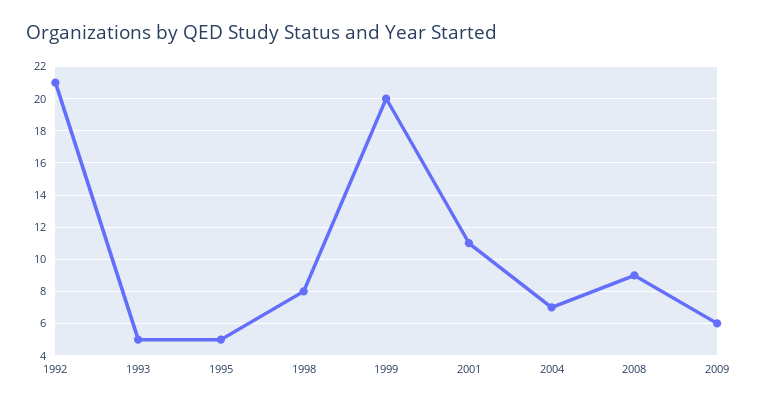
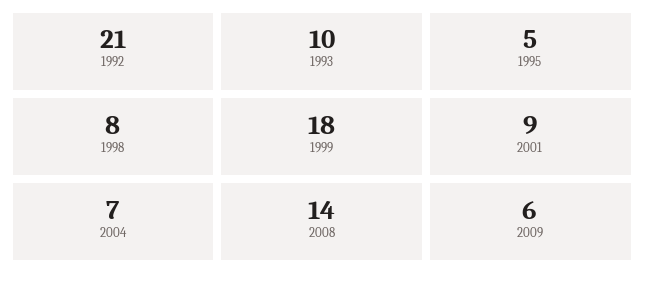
1993: 5 -> 10
1999: 20 -> 18
2001: 11 -> 9
2008: 9 -> 14

